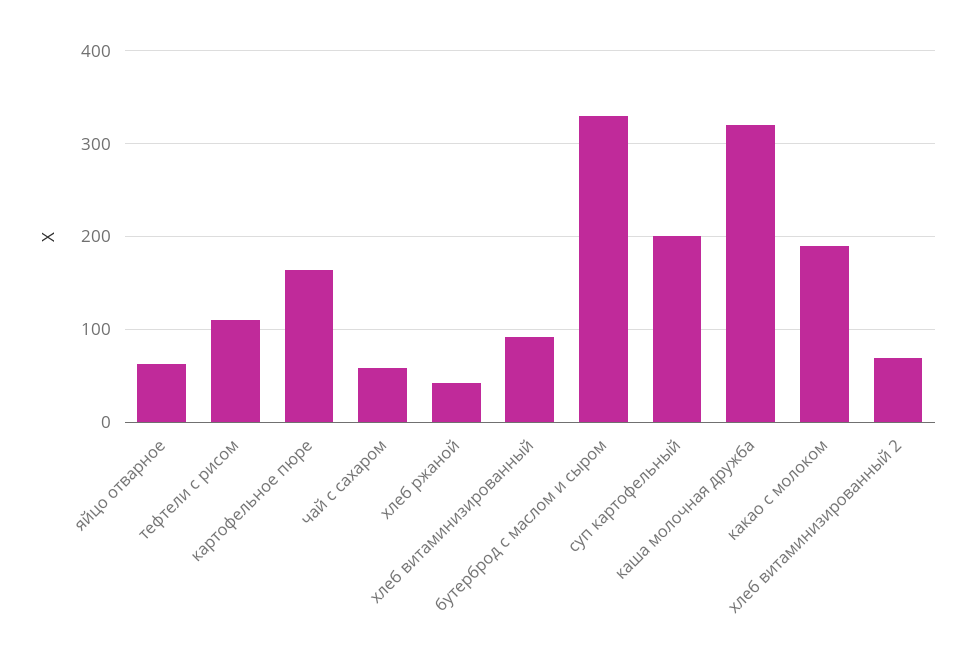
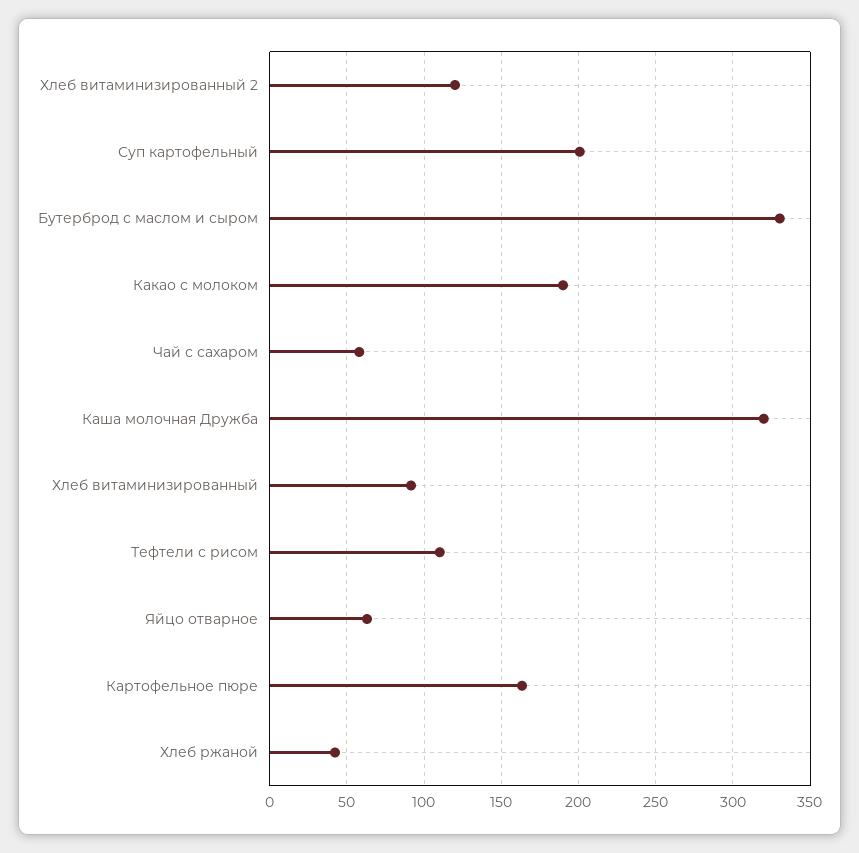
хлеб витаминизированный 2: 70 -> 120

